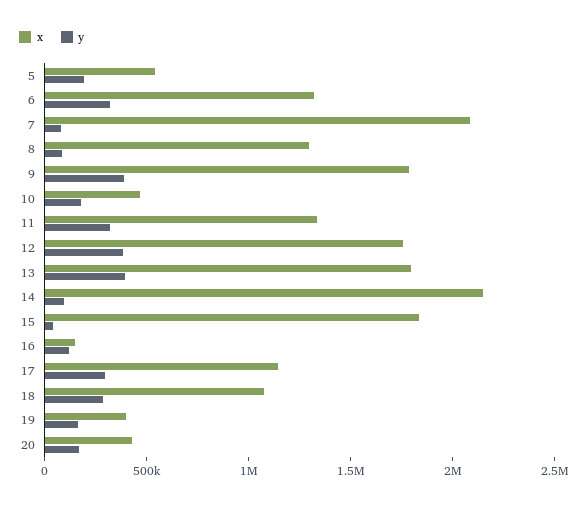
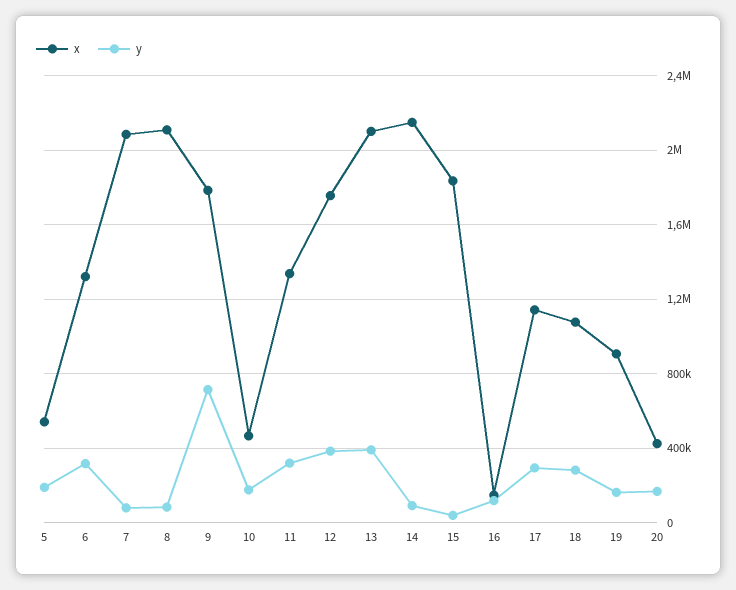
x, 8: 1300000 -> 2100000
y, 9: 400000 -> 700000
x, 13: 1800000 -> 2100000
x, 19: 400000 -> 900000

